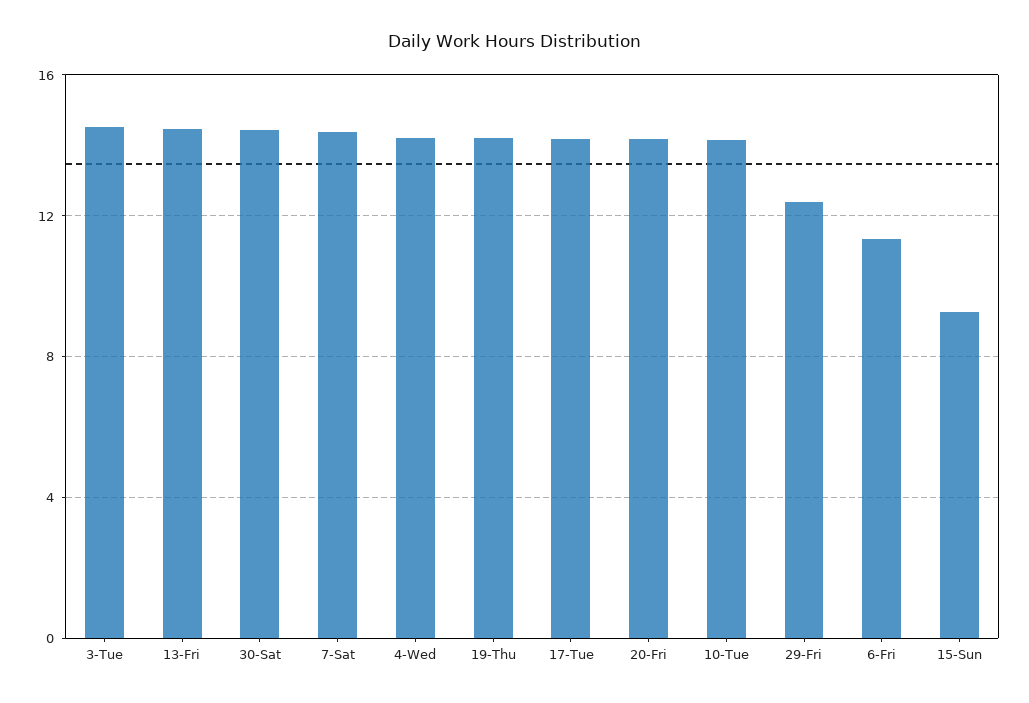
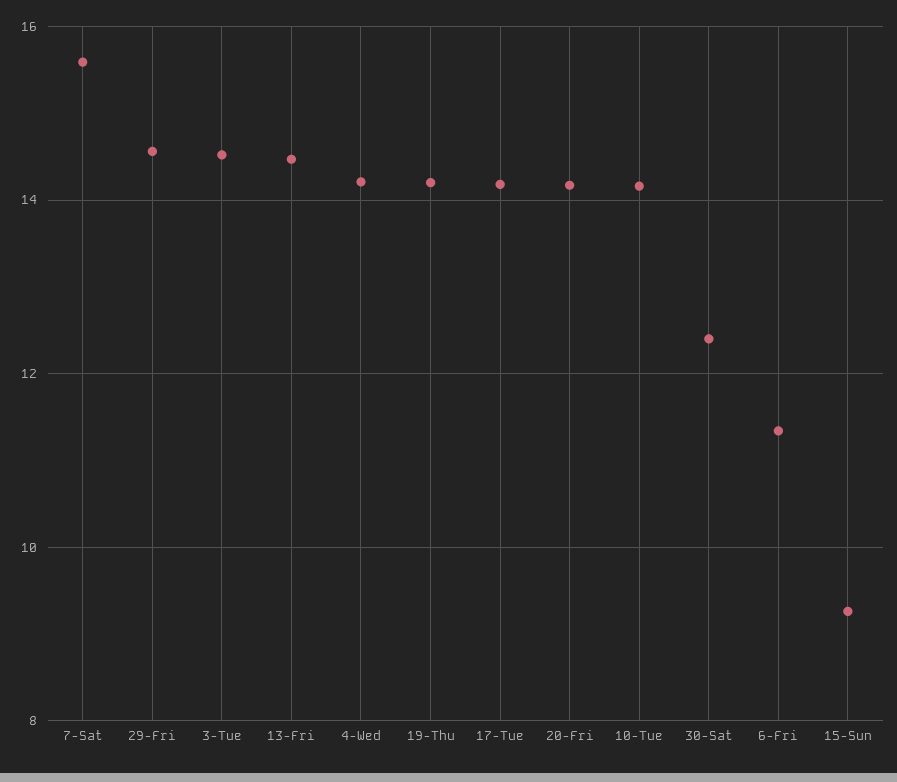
30-Sat: 14.5 -> 12.4
7-Sat: 14.5 -> 15.6
29-Fri: 12.5 -> 14.6

